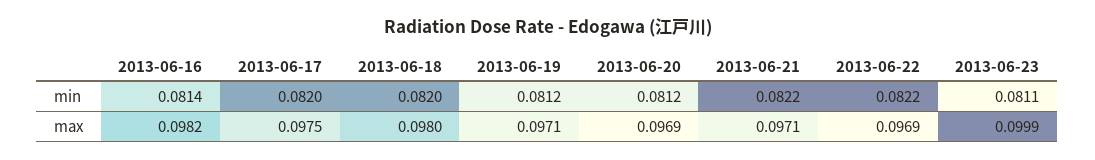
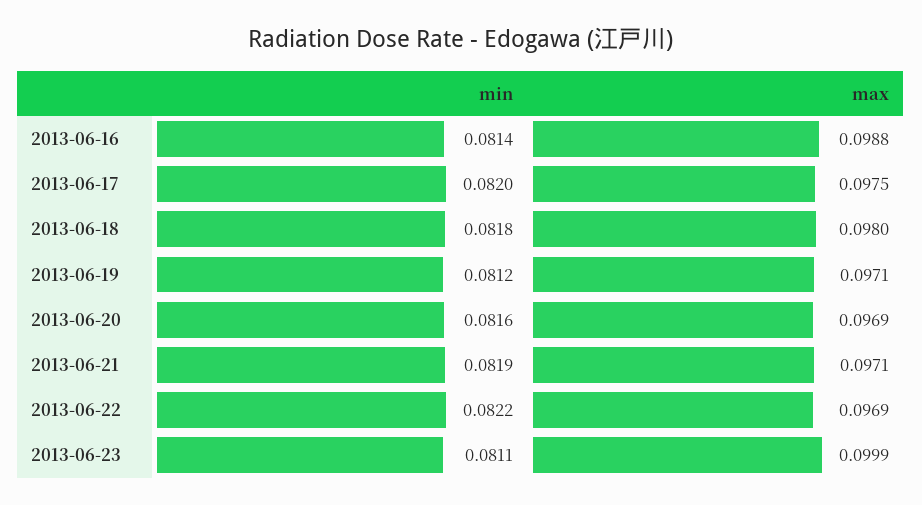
2013-06-18, min: 0.082 -> 0.0818
2013-06-20, min: 0.0812 -> 0.0816
2013-06-21, min: 0.0822 -> 0.0819
2013-06-16, max: 0.0982 -> 0.0988

